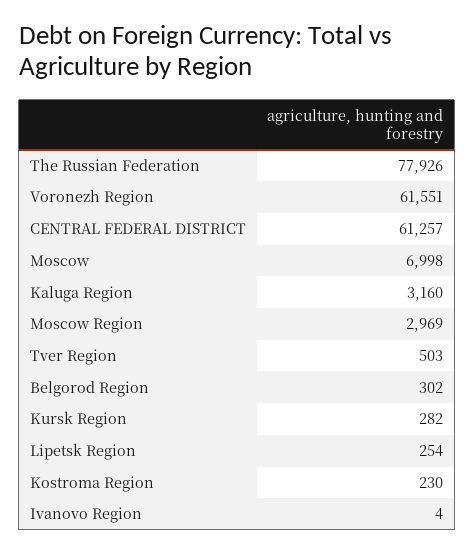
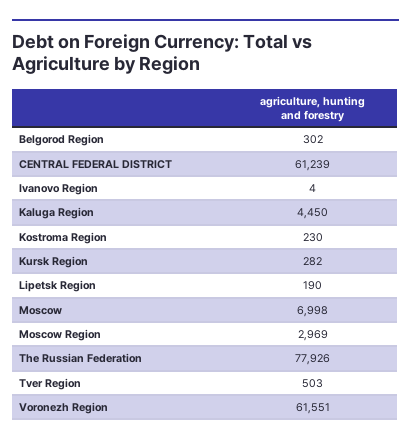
CENTRAL FEDERAL DISTRICT: 61257 -> 61239
Kaluga Region: 3160 -> 4450
Lipetsk Region: 254 -> 190

